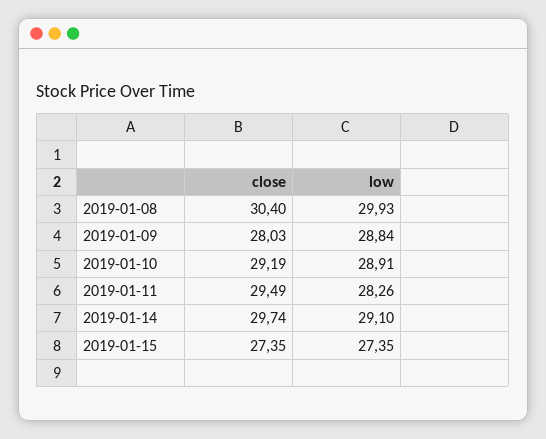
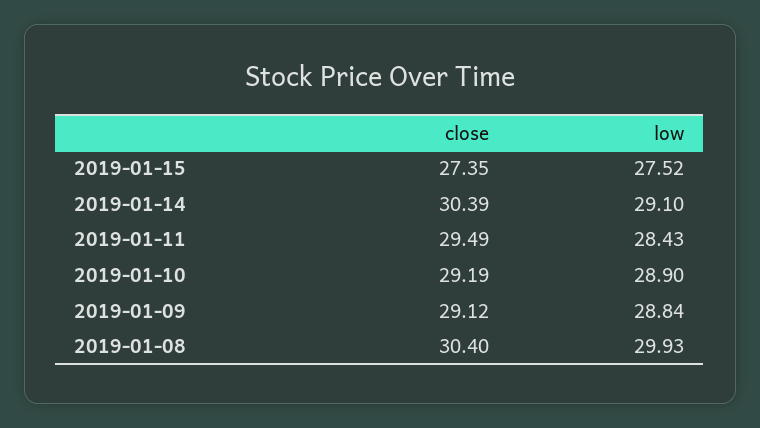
close, 2019-01-09: 28.03 -> 29.12
low, 2019-01-10: 28.91 -> 28.9
low, 2019-01-11: 28.26 -> 28.43
close, 2019-01-14: 29.74 -> 30.39
low, 2019-01-15: 27.35 -> 27.52

